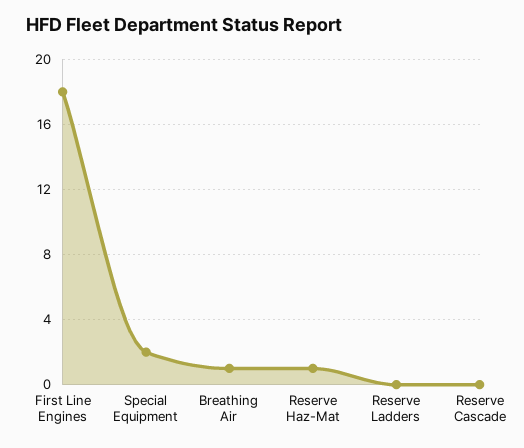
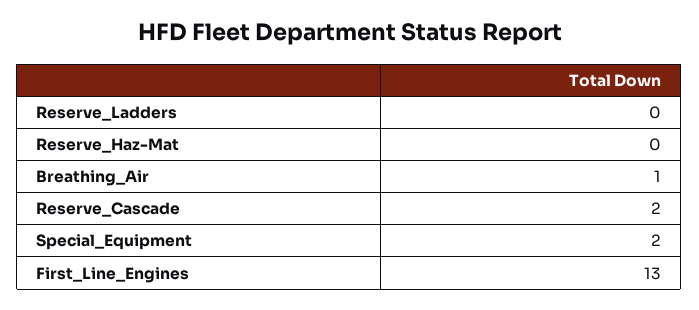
First Line Engines: 18 -> 13
Reserve Haz-Mat: 1 -> 0
Reserve Cascade: 0 -> 2

